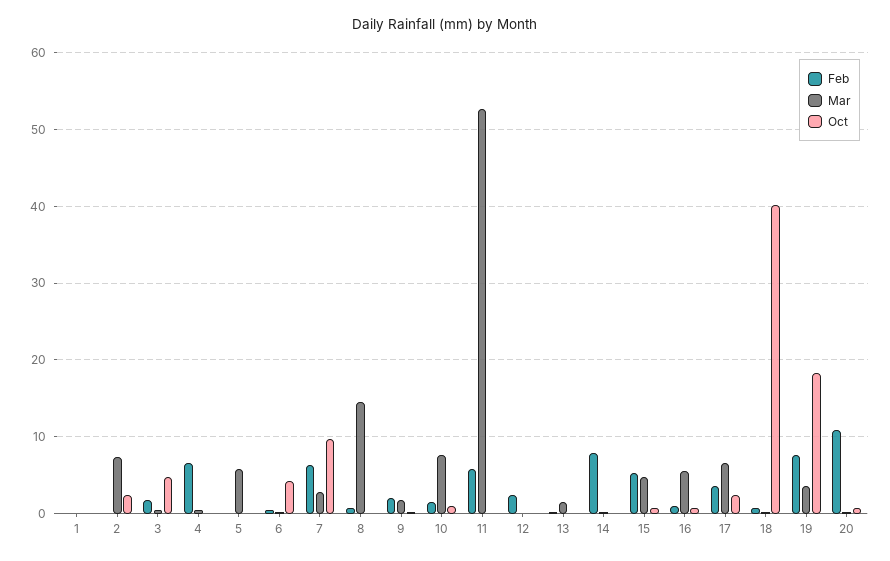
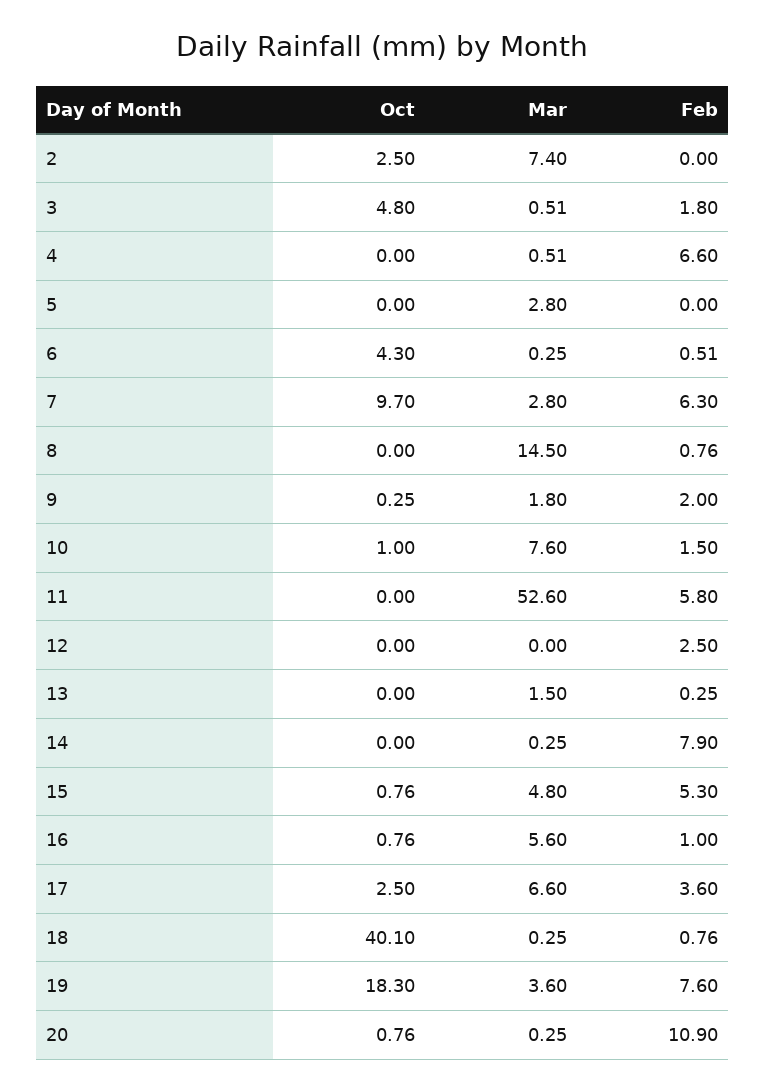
Feb, 1: 0 -> none
Mar, 1: 0 -> none
Oct, 1: 0 -> none
Mar, 5: 6 -> 2.8

